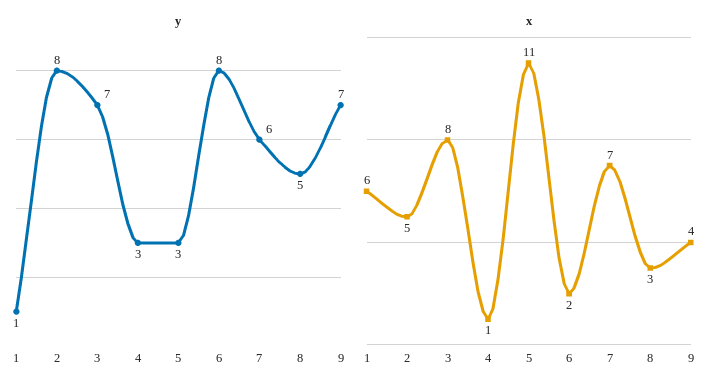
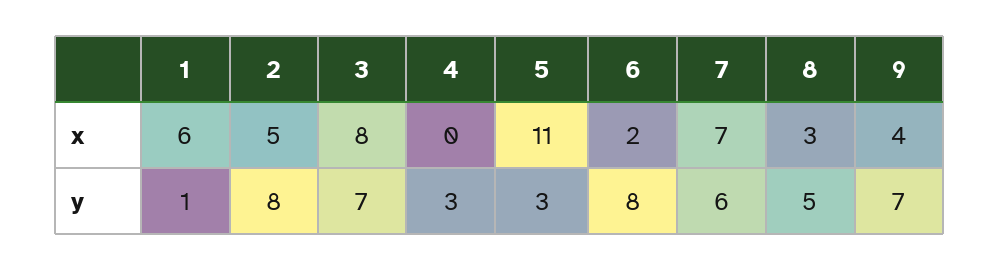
x, 4: 1 -> 0

